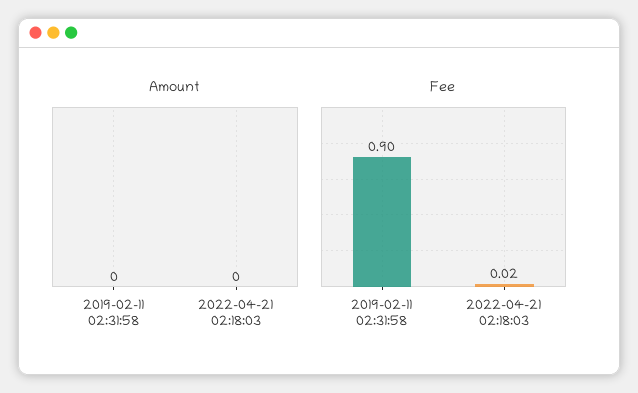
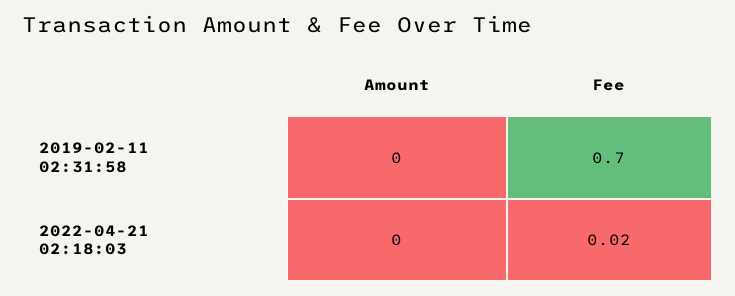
Fee, 2019-02-11 02:31:58: 0.9 -> 0.7

